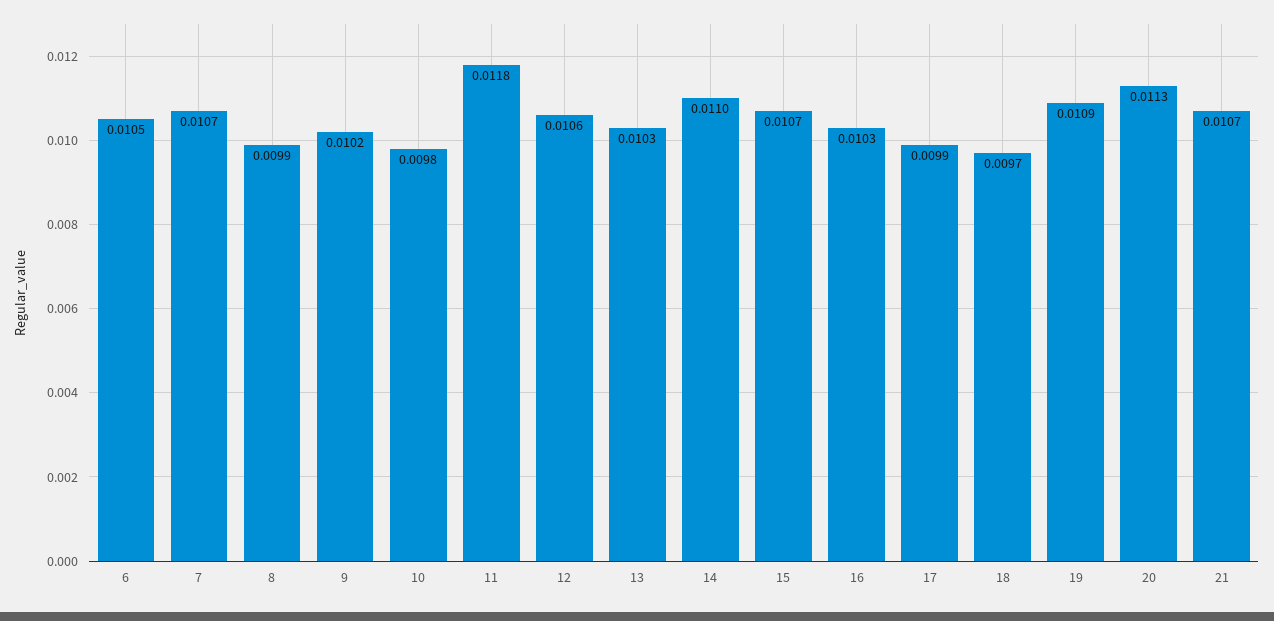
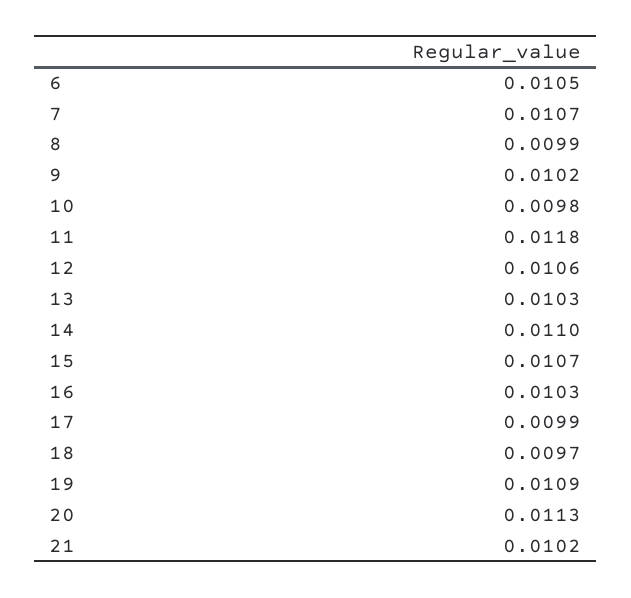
21: 0.0107 -> 0.0102

